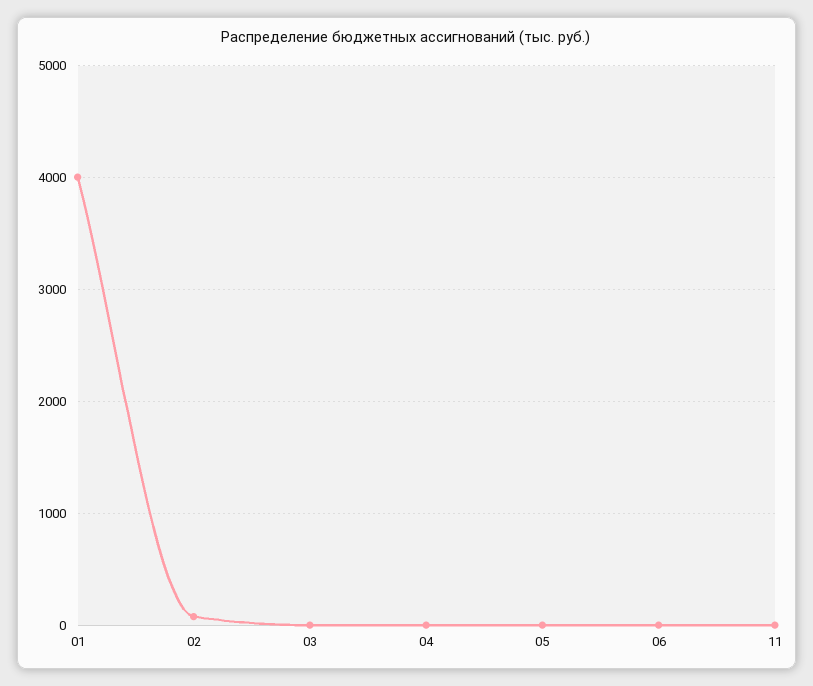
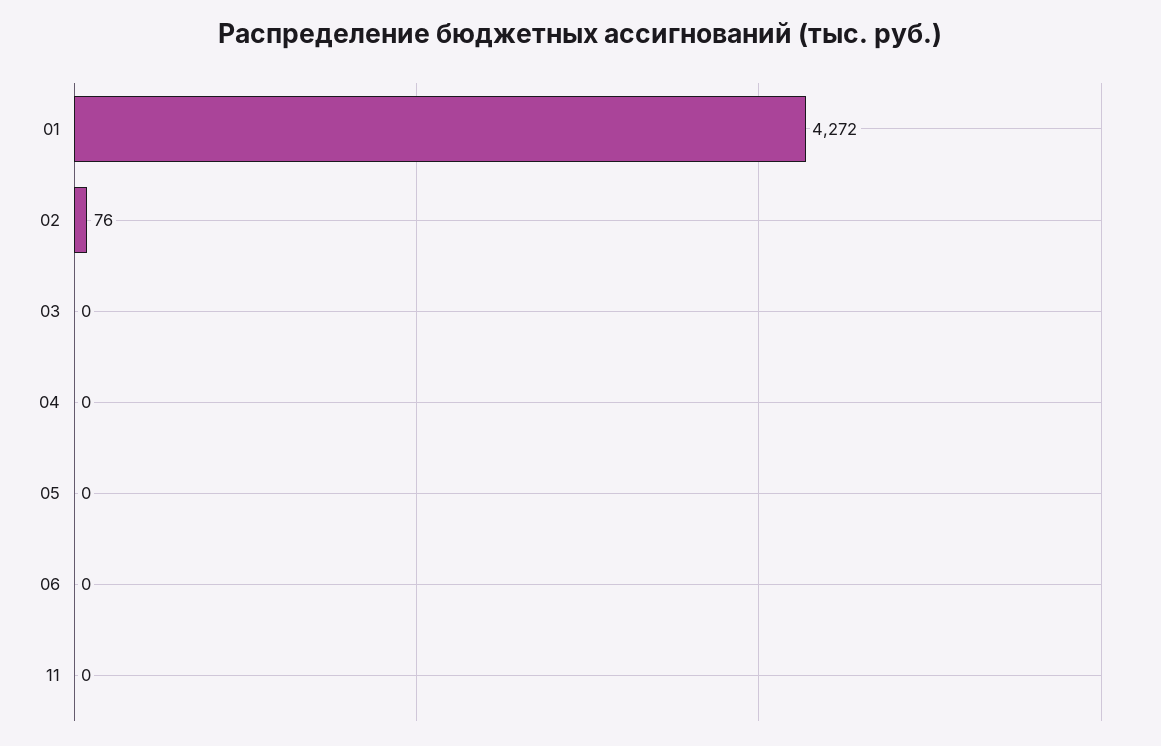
01: 4000 -> 4272

